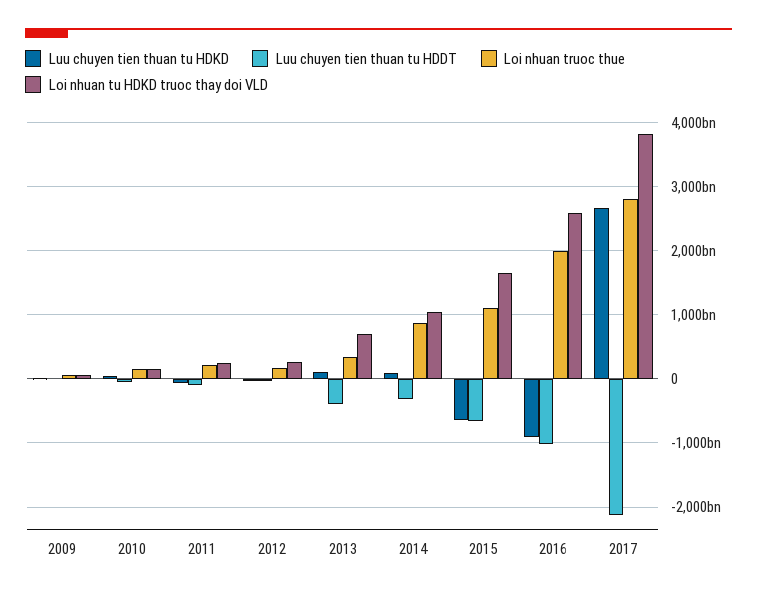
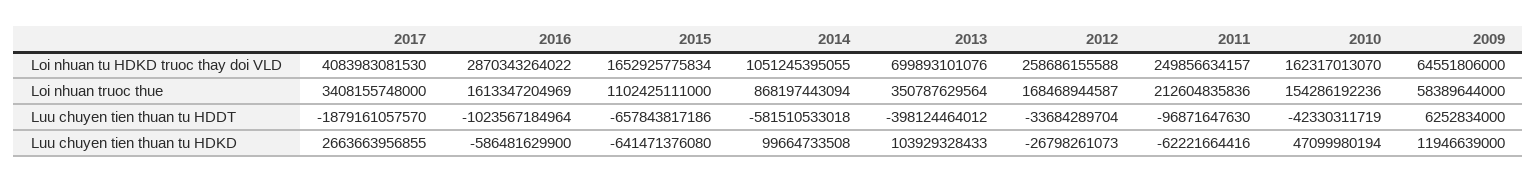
Luu chuyen tien thuan tu HDDT, 2014: -300000000000 -> -581510533018
Luu chuyen tien thuan tu HDKD, 2016: -900000000000 -> -586481629900
Loi nhuan truoc thue, 2016: 2000000000000 -> 1613347204969
Loi nhuan tu HDKD truoc thay doi VLD, 2016: 2600000000000 -> 2870343264022
Luu chuyen tien thuan tu HDDT, 2017: -2100000000000 -> -1879161057570
Loi nhuan truoc thue, 2017: 2800000000000 -> 3408155748000
Loi nhuan tu HDKD truoc thay doi VLD, 2017: 3800000000000 -> 4083983081530

